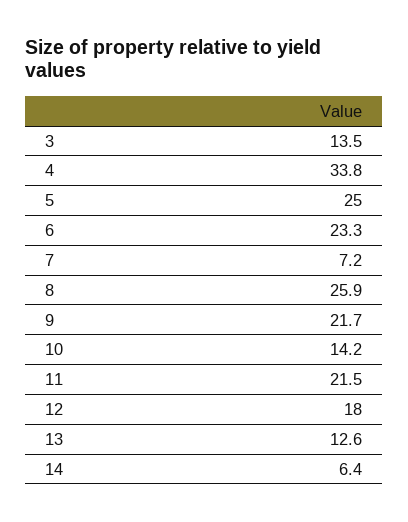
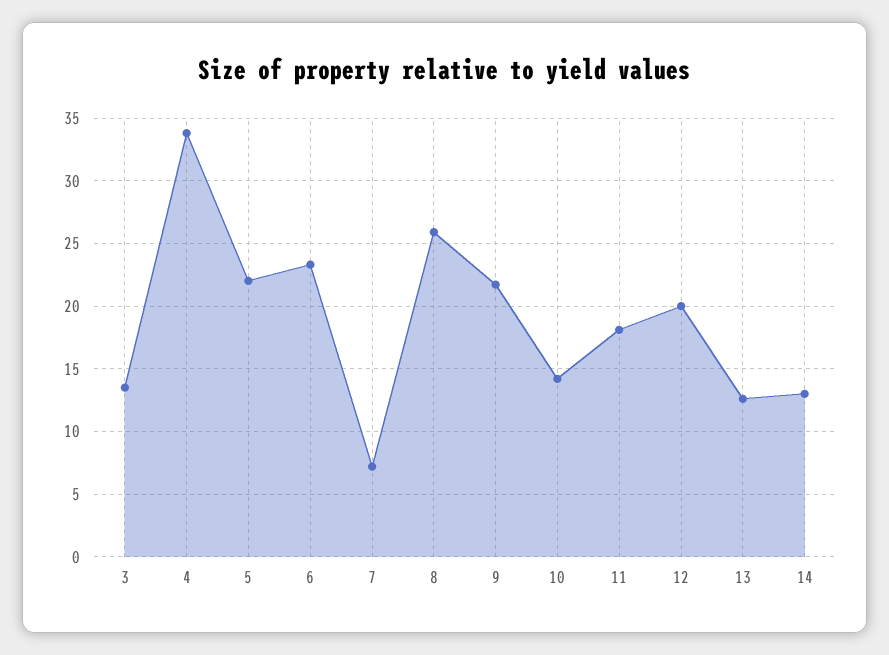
5: 25 -> 22
11: 21.5 -> 18
12: 18 -> 20
14: 6.4 -> 13

